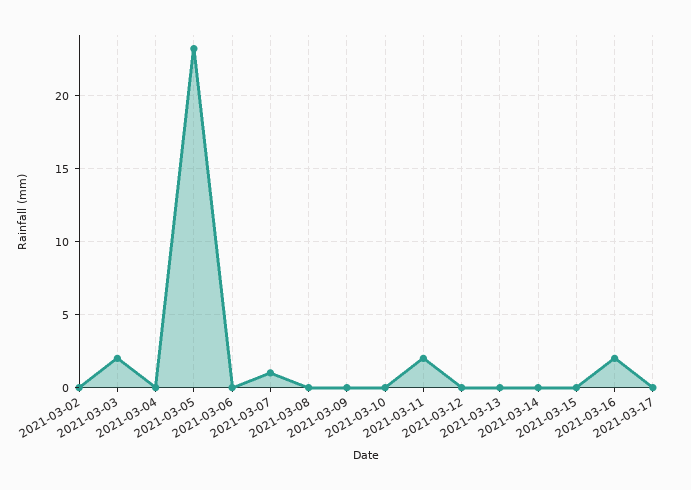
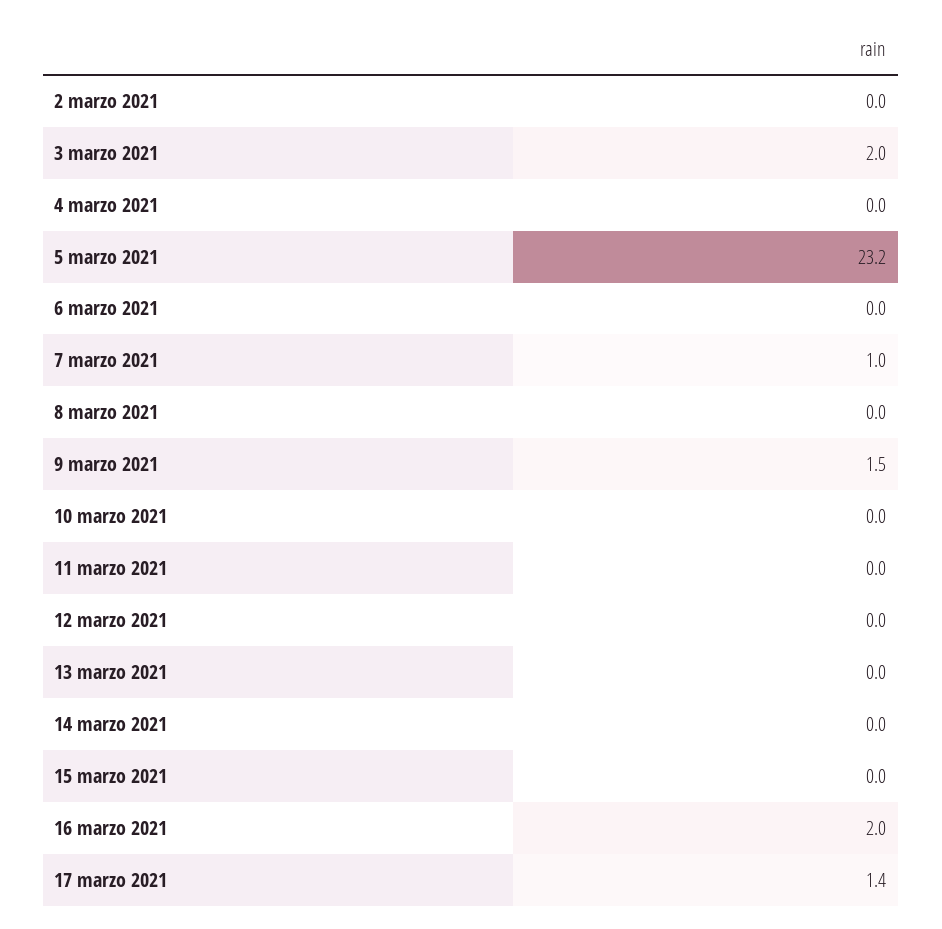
2021-03-09: 0 -> 1.5
2021-03-11: 2 -> 0
2021-03-17: 0 -> 1.4

